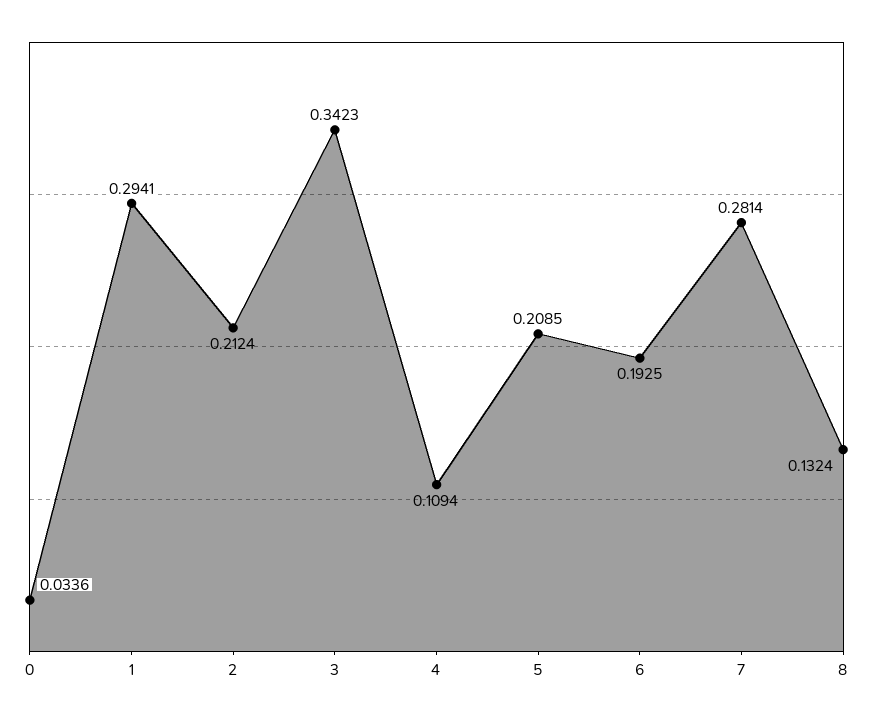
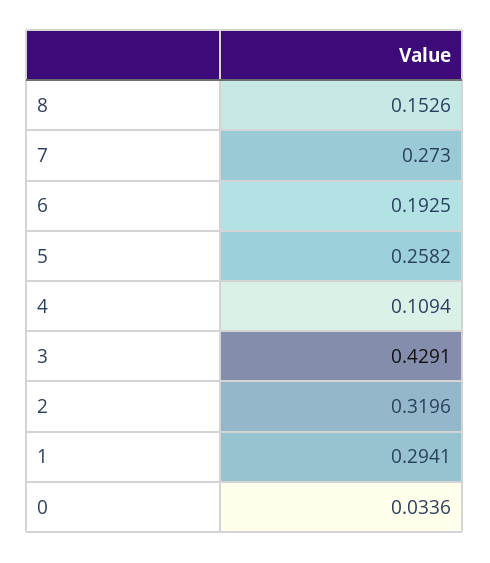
2: 0.2124 -> 0.3196
3: 0.3423 -> 0.4291
5: 0.2085 -> 0.2582
7: 0.2814 -> 0.273
8: 0.1324 -> 0.1526

